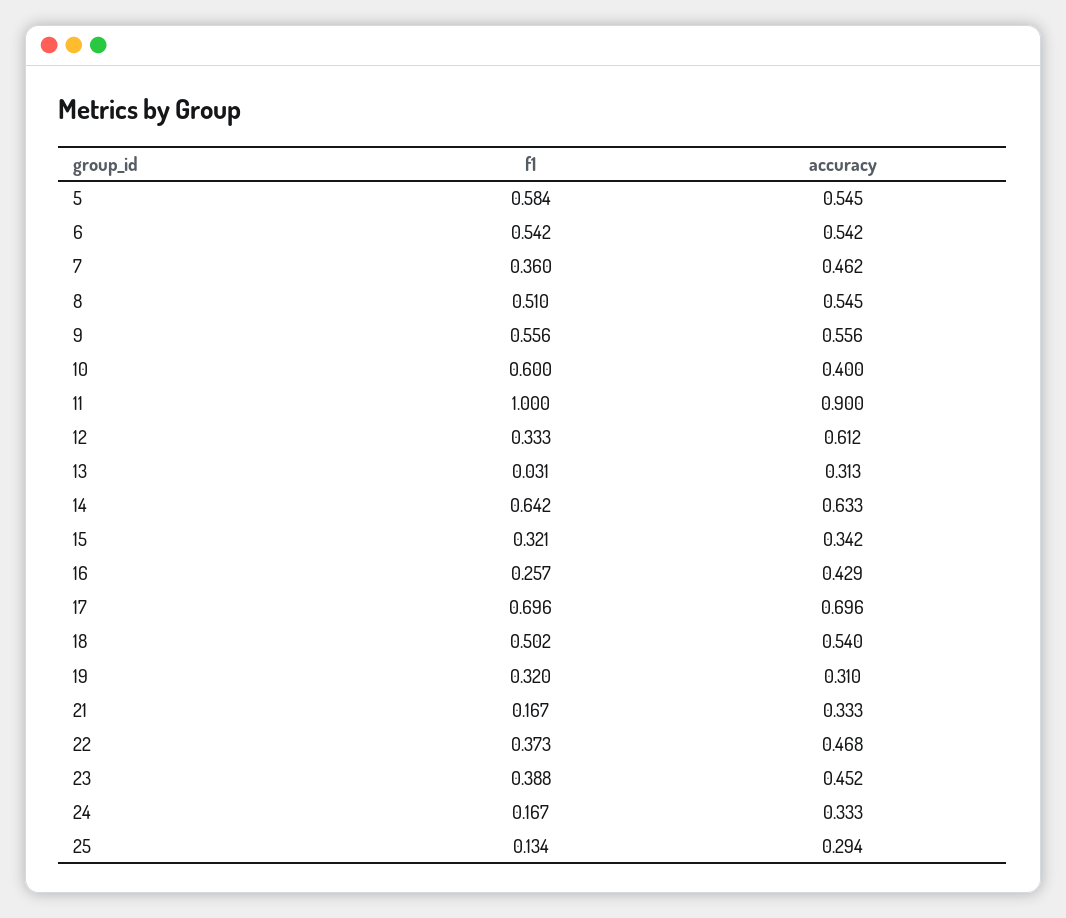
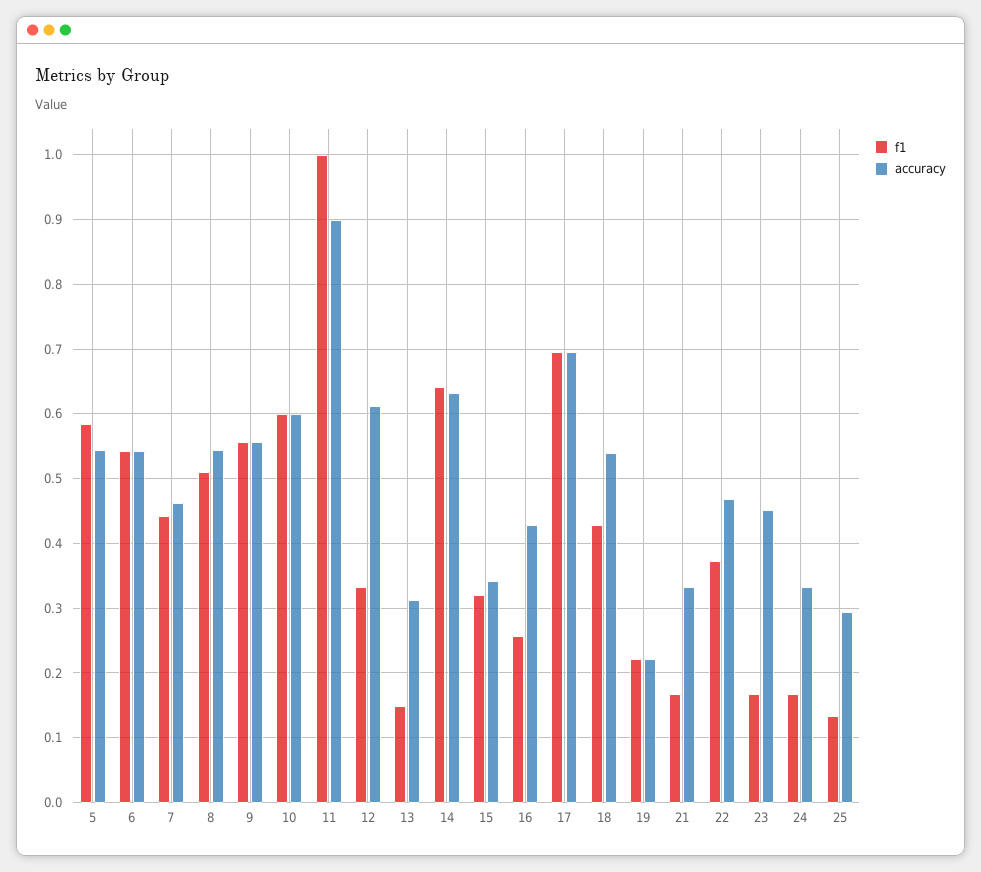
f1, 7: 0.36 -> 0.44
accuracy, 10: 0.4 -> 0.6
f1, 13: 0.031 -> 0.15
f1, 18: 0.502 -> 0.43
f1, 19: 0.32 -> 0.22
accuracy, 19: 0.31 -> 0.22
f1, 23: 0.388 -> 0.17

